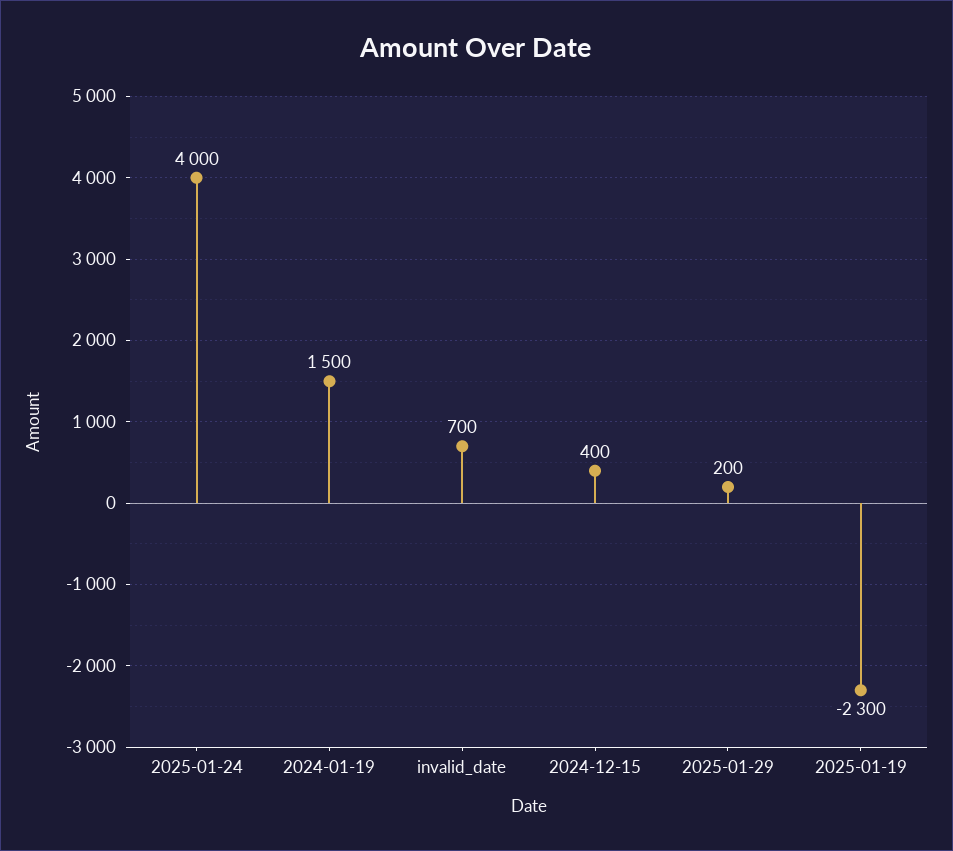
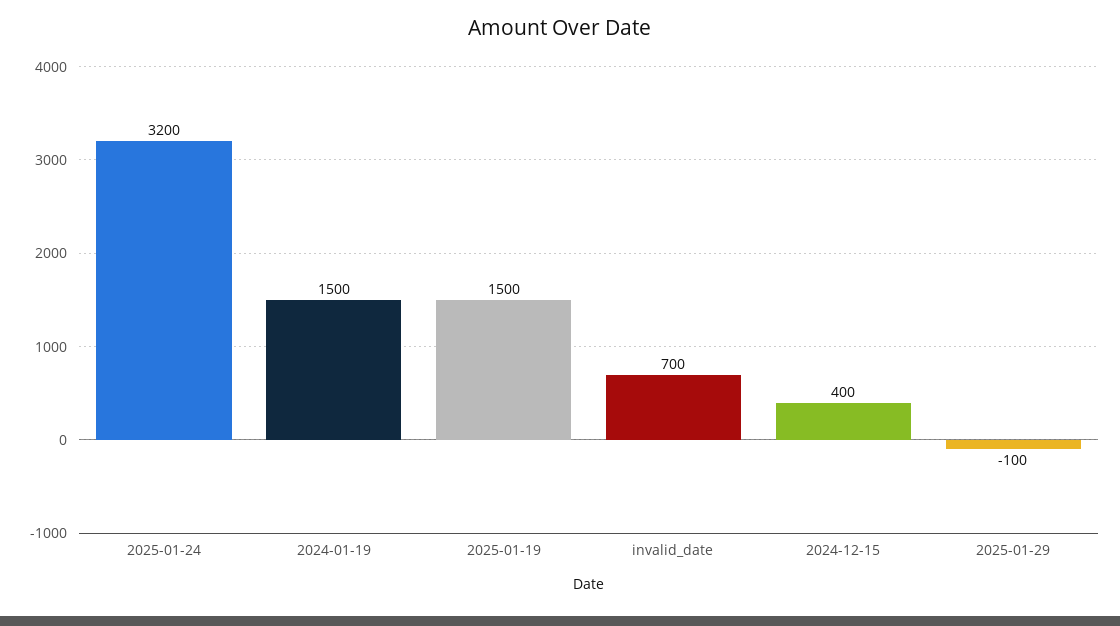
2025-01-24: 4000 -> 3200
2025-01-29: 200 -> -100
2025-01-19: -2300 -> 1500

